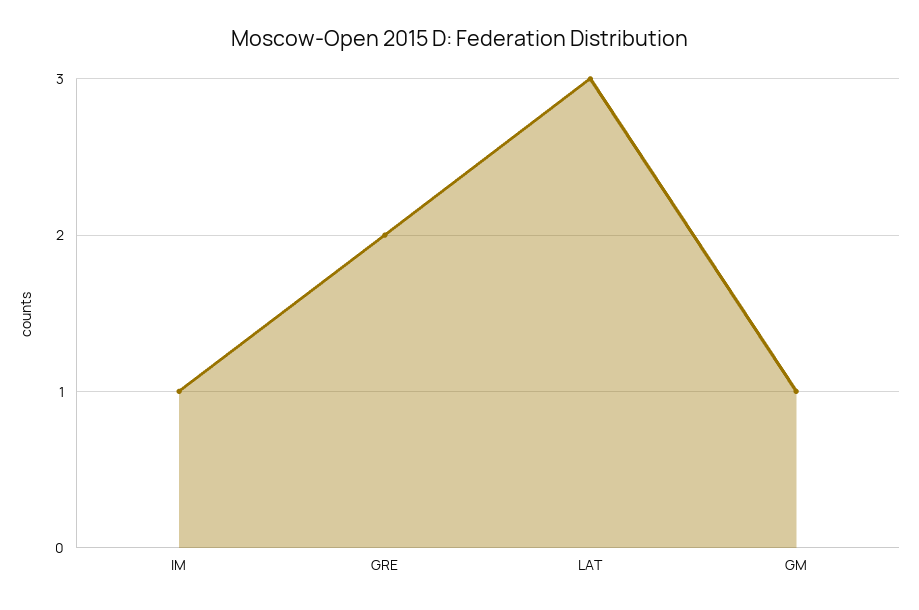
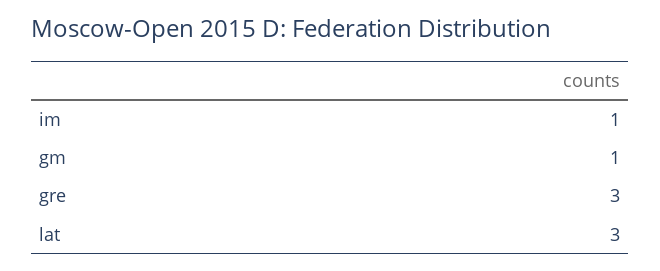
GRE: 2 -> 3

